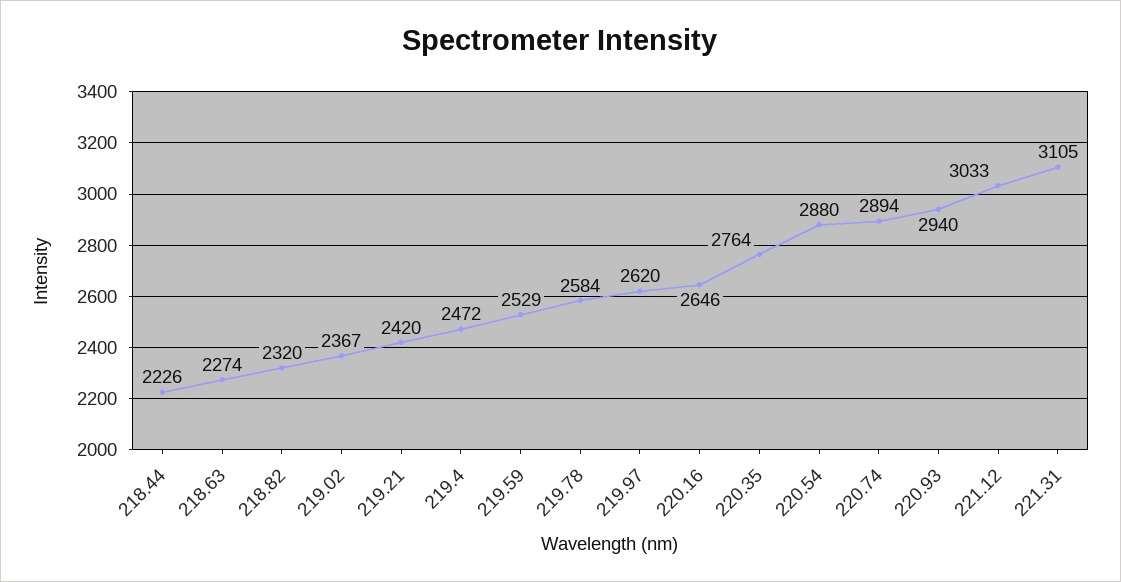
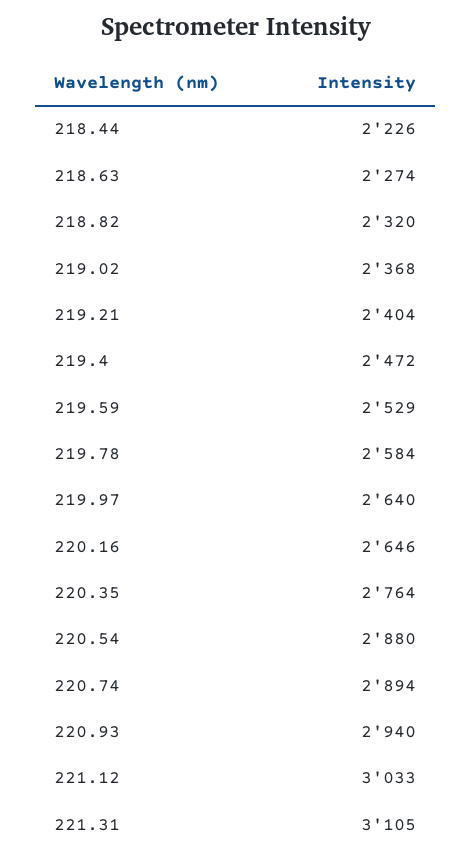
219.02: 2367 -> 2368
219.21: 2420 -> 2404
219.97: 2620 -> 2640

